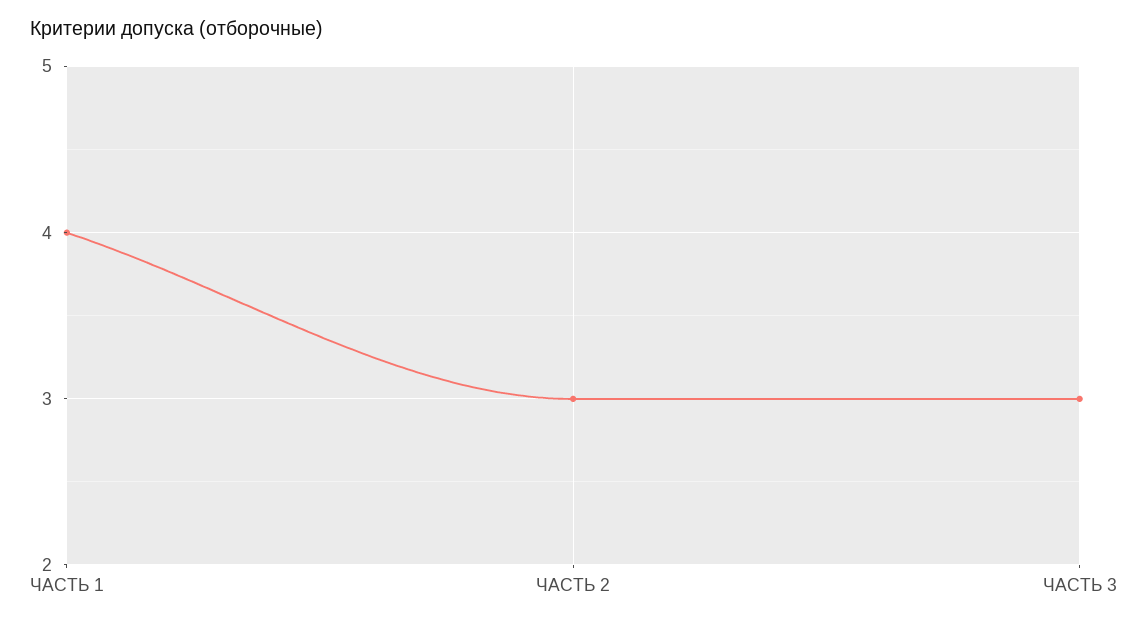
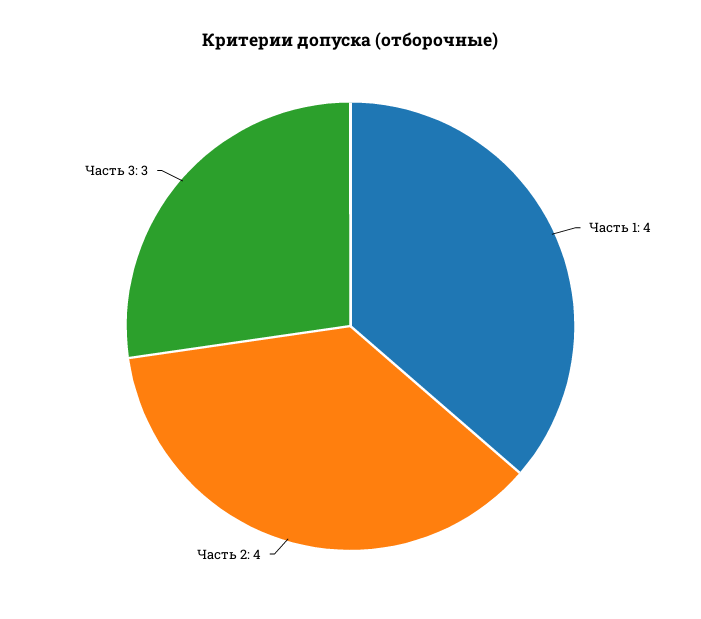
ЧАСТЬ 2: 3 -> 4

